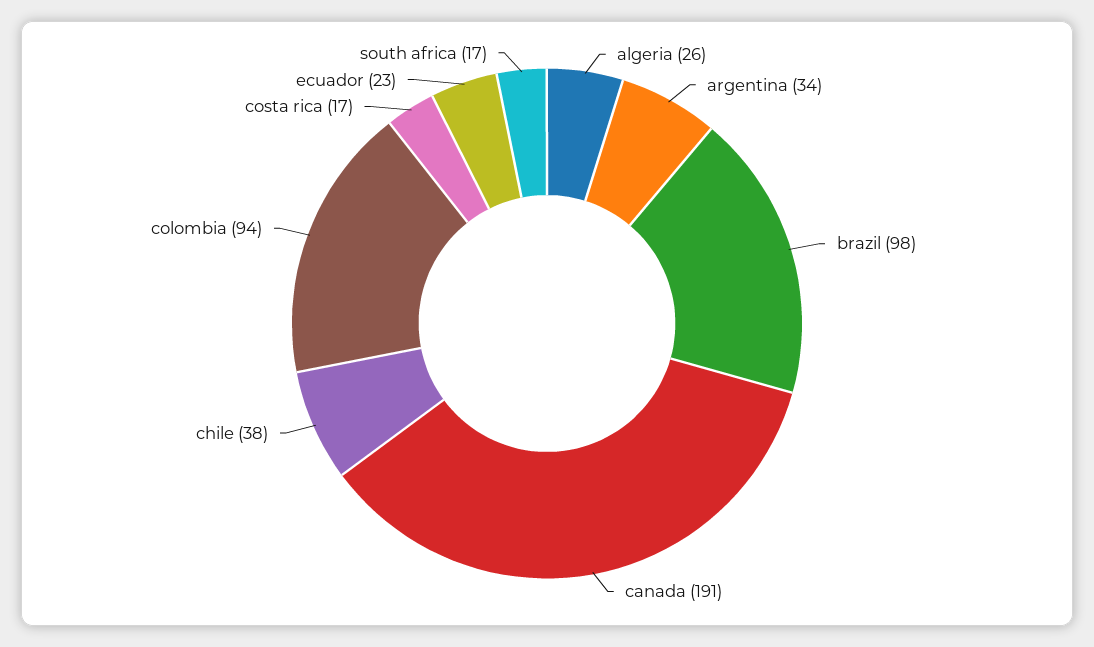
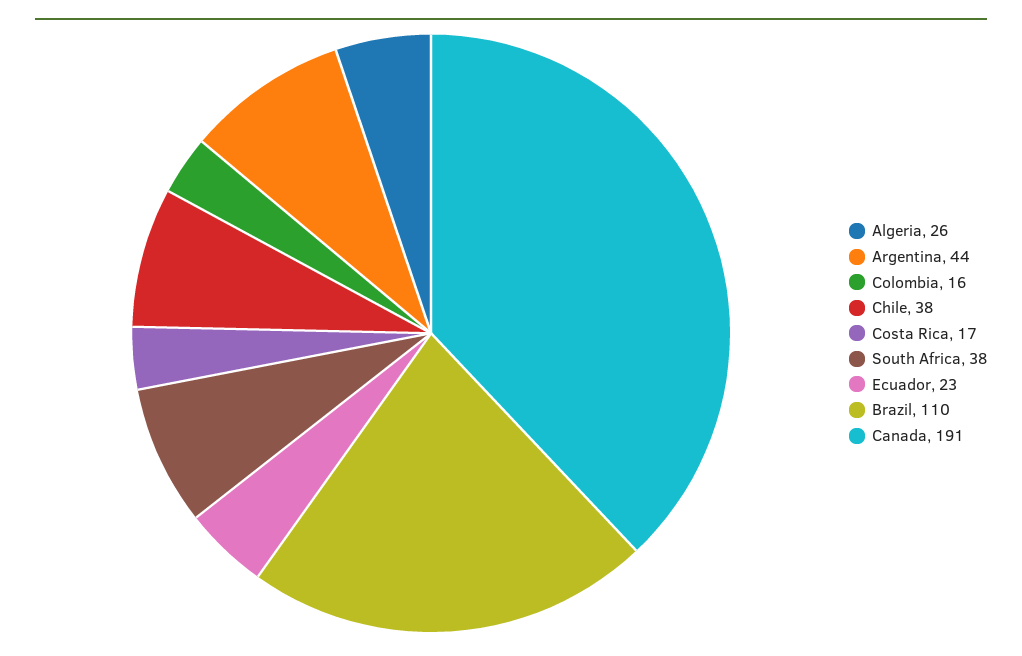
argentina: 34 -> 44
brazil: 98 -> 110
colombia: 94 -> 16
south africa: 17 -> 38

